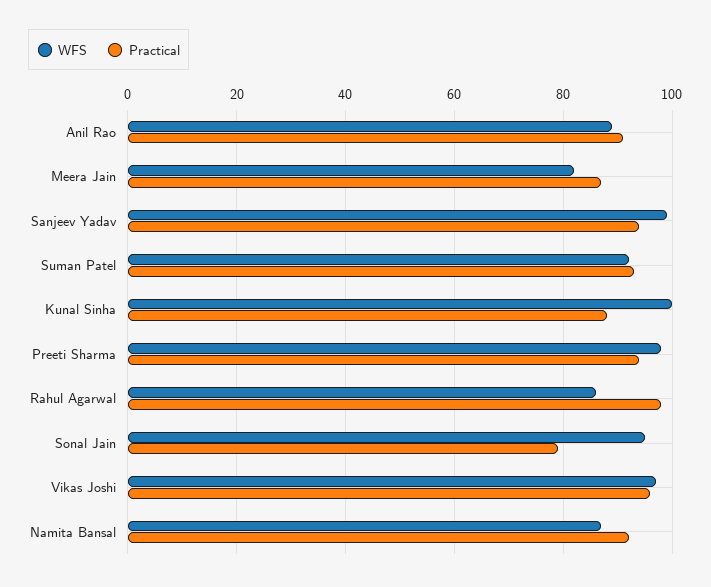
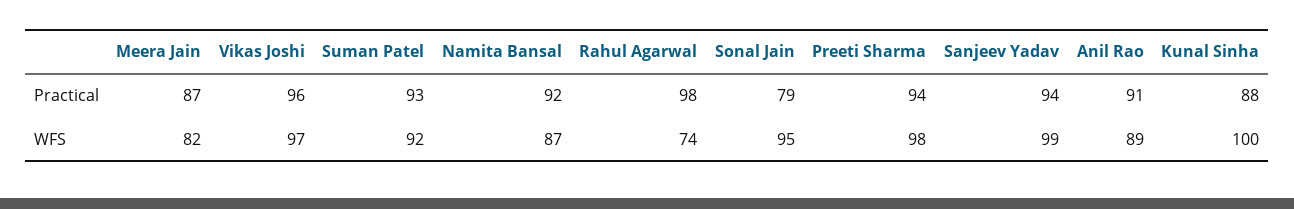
WFS, Rahul Agarwal: 85 -> 74

